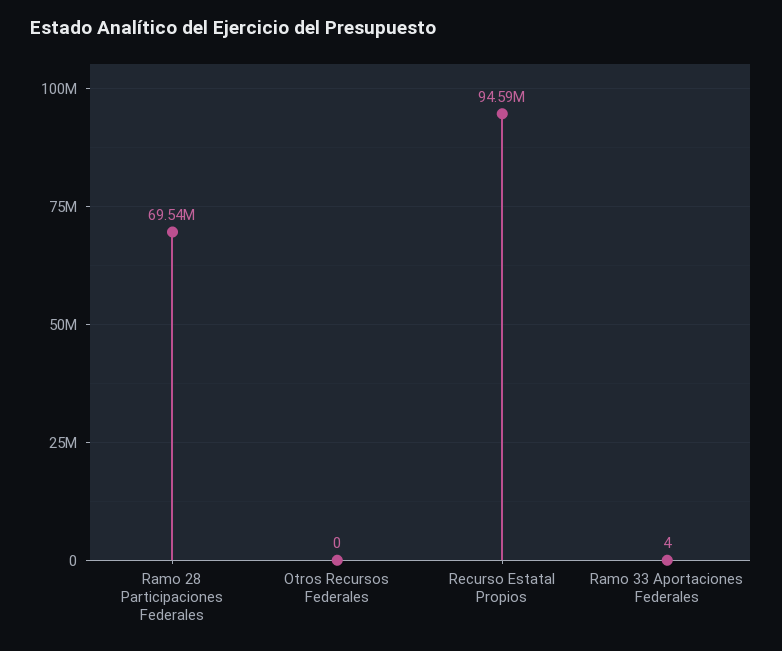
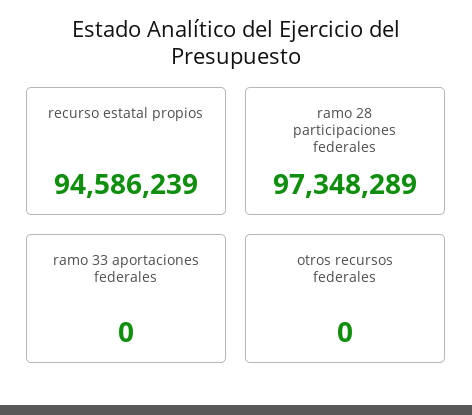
Ramo 28 Participaciones Federales: 69540000 -> 97348289
Ramo 33 Aportaciones Federales: 4 -> 0

